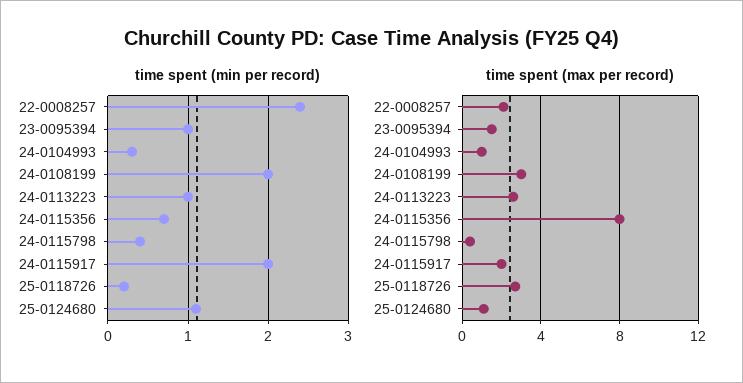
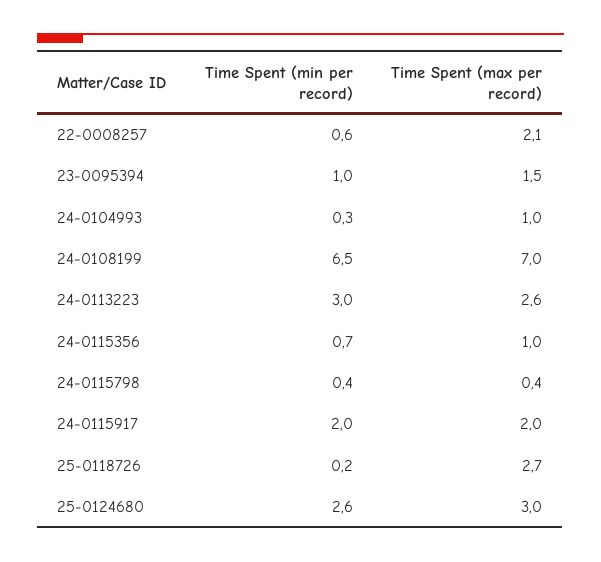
time spent (min per record), 22-0008257: 2.4 -> 0.6
time spent (min per record), 24-0108199: 2 -> 6.5
time spent (min per record), 24-0113223: 1 -> 3
time spent (min per record), 25-0124680: 1.1 -> 2.6
time spent (max per record), 24-0108199: 3 -> 7
time spent (max per record), 24-0115356: 8 -> 1
time spent (max per record), 25-0124680: 1 -> 3

